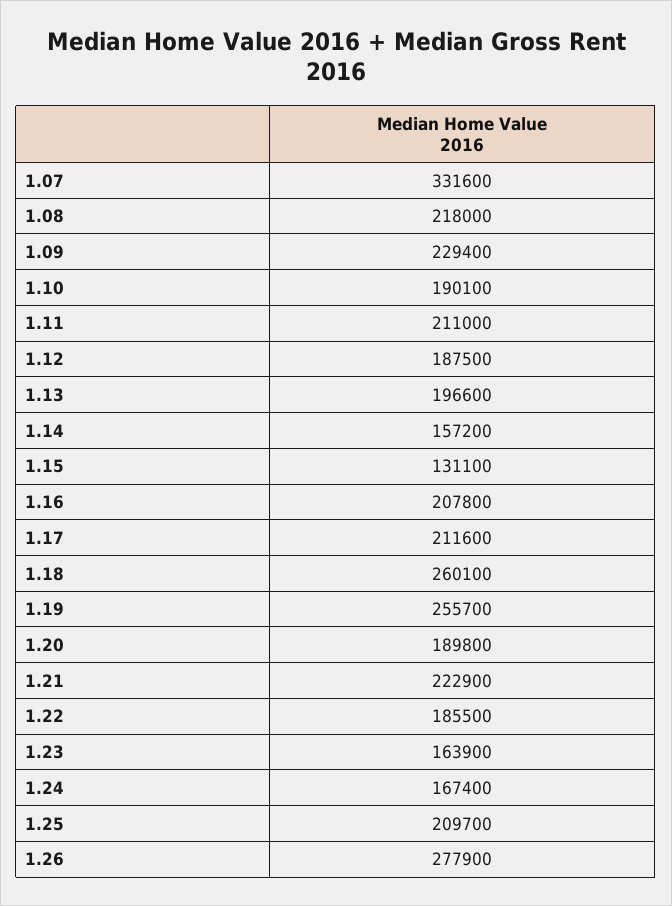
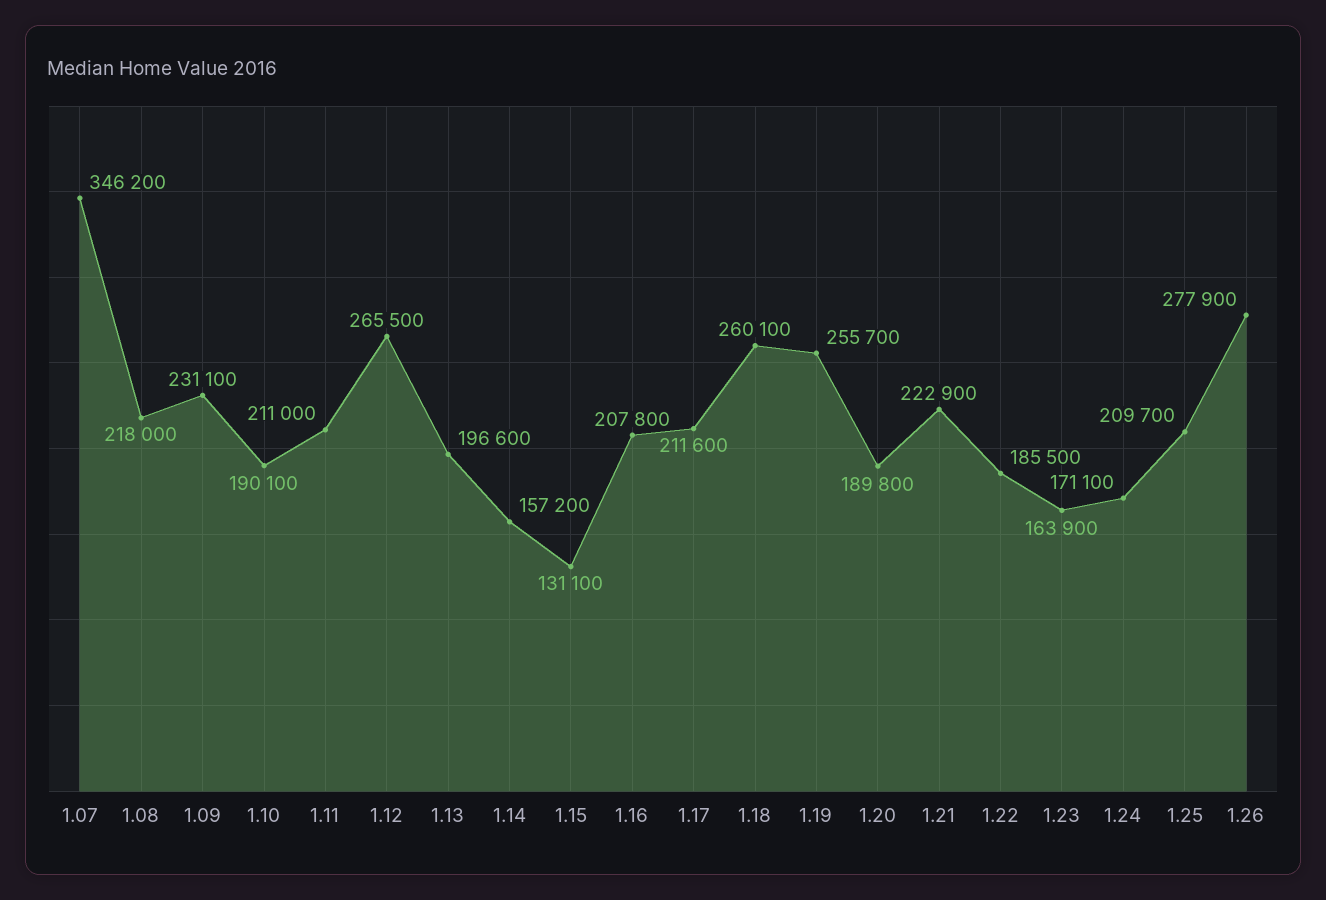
1.07: 331600 -> 346200
1.09: 229400 -> 231100
1.12: 187500 -> 265500
1.24: 167400 -> 171100

